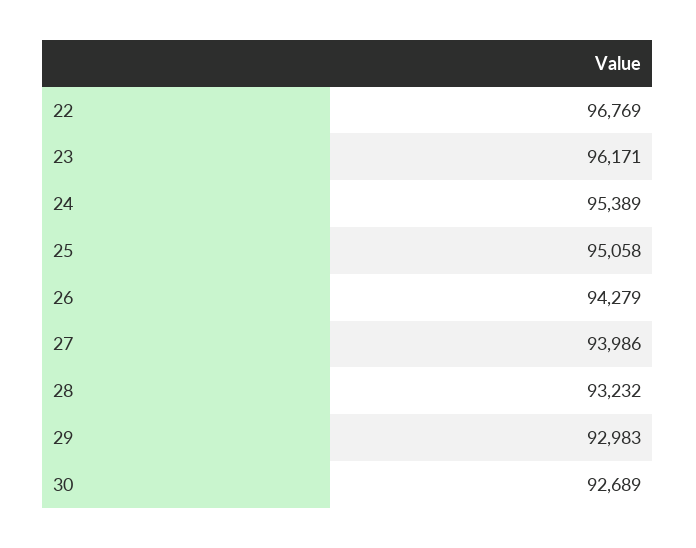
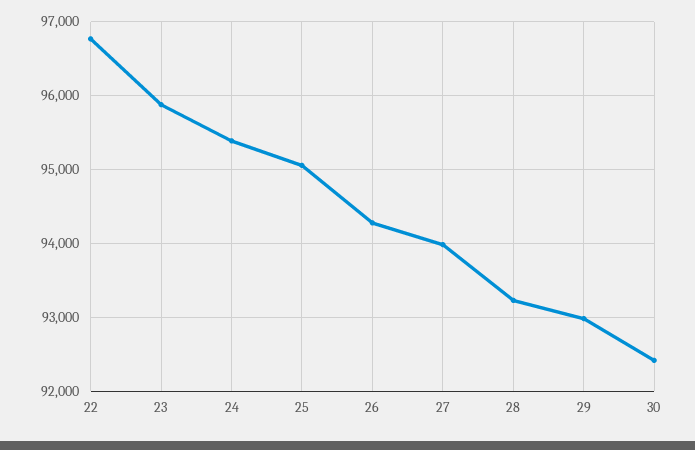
23: 96171 -> 95900
30: 92689 -> 92400

